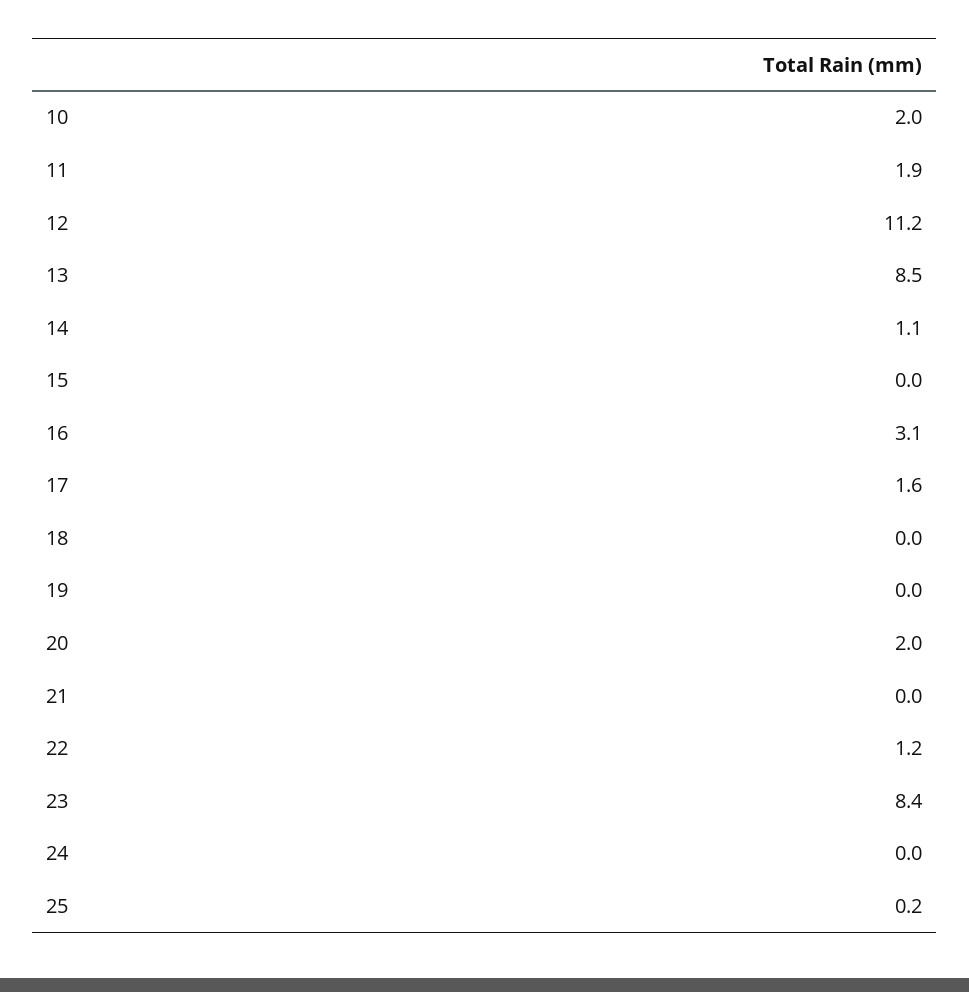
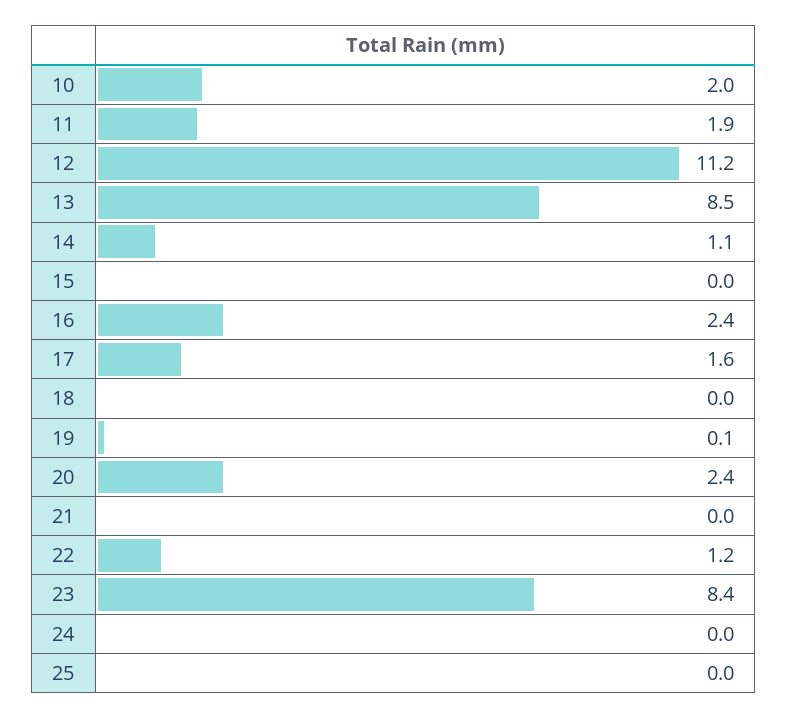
16: 3.1 -> 2.4
19: 0 -> 0.1
20: 2 -> 2.4
25: 0.2 -> 0

